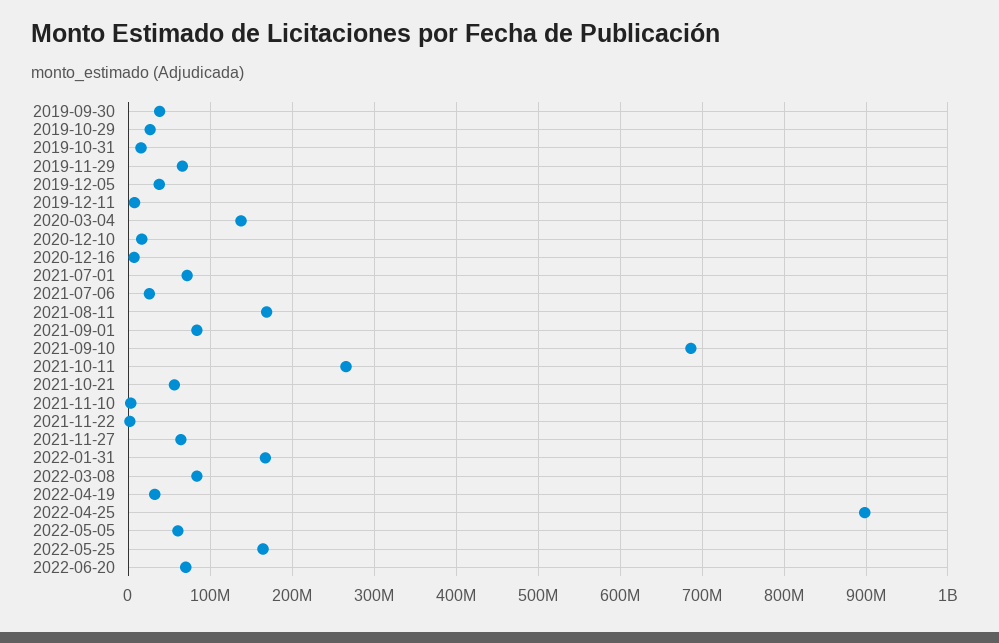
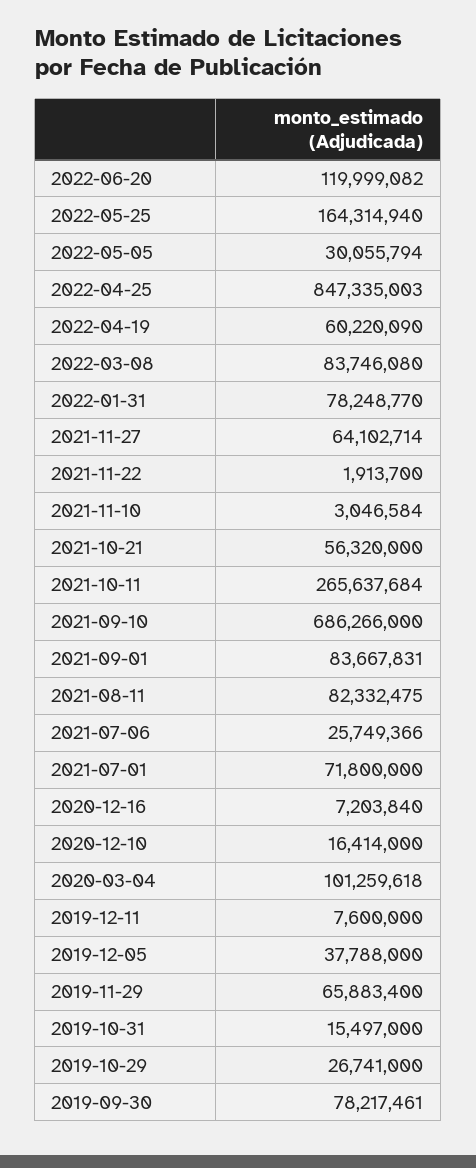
2019-09-30: 40000000 -> 78217461
2020-03-04: 140000000 -> 101259618
2021-08-11: 170000000 -> 82332475
2022-01-31: 170000000 -> 78248770
2022-04-19: 30000000 -> 60220090
2022-04-25: 900000000 -> 847335003
2022-05-05: 60000000 -> 30055794
2022-06-20: 70000000 -> 119999082

